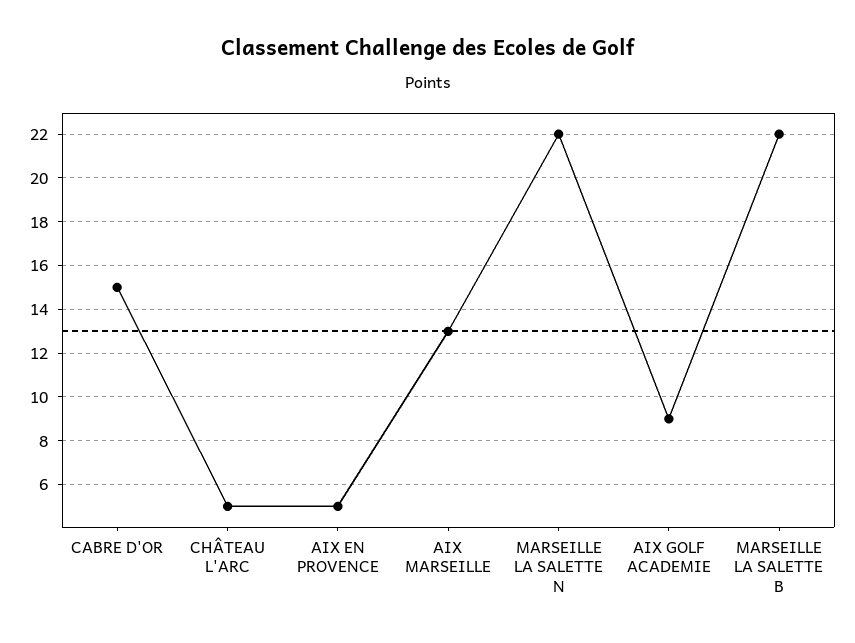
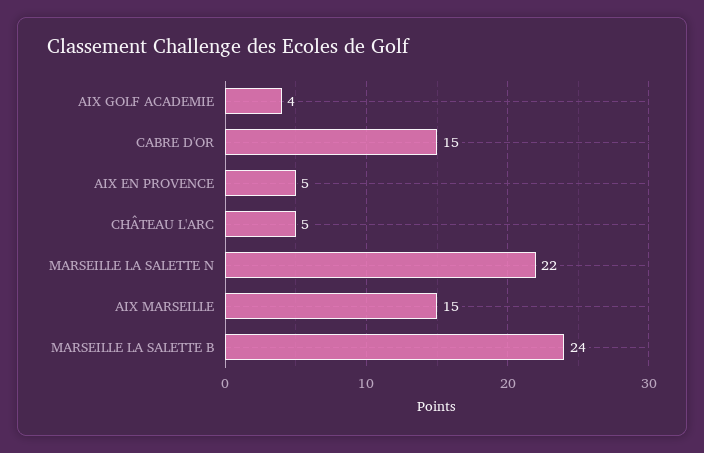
AIX MARSEILLE: 13 -> 15
AIX GOLF ACADEMIE: 9 -> 4
MARSEILLE LA SALETTE B: 22 -> 24

